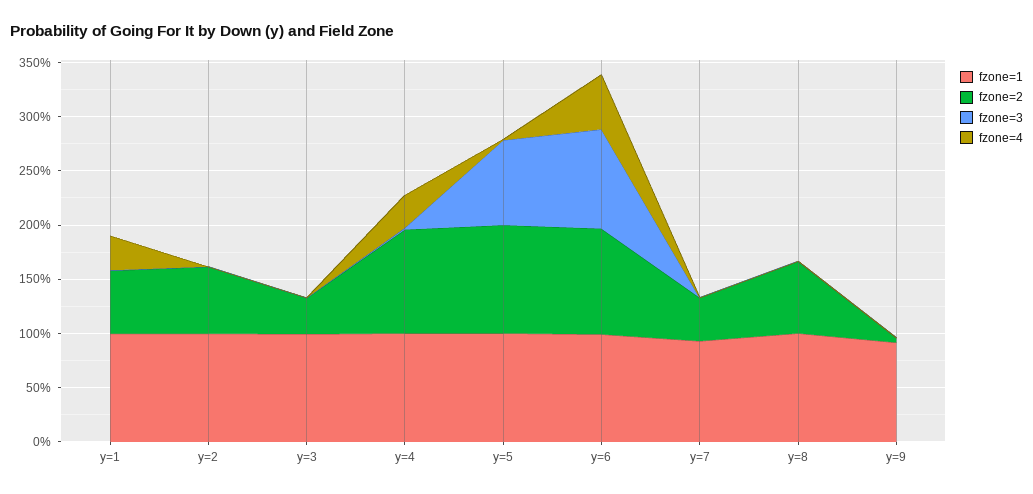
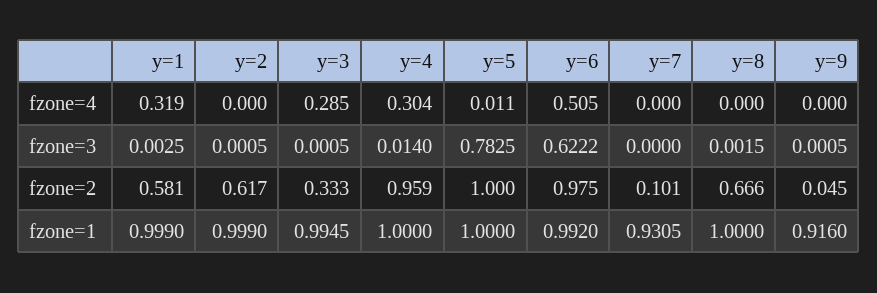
fzone=4, y=3: 0 -> 0.285
fzone=3, y=6: 0.9 -> 0.6222
fzone=2, y=7: 0.4 -> 0.101

